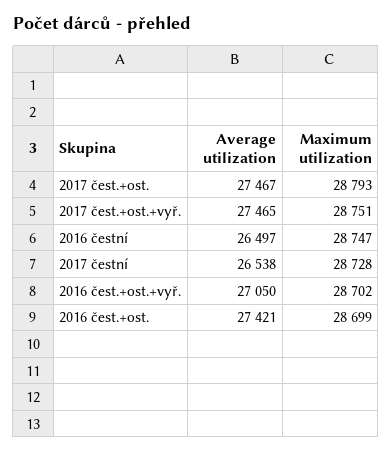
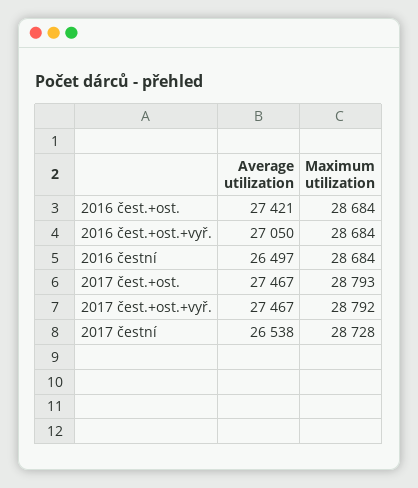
Average utilization, 2017 čest.+ost.+vyř.: 27465 -> 27467
Maximum utilization, 2017 čest.+ost.+vyř.: 28751 -> 28792
Maximum utilization, 2016 čestní: 28747 -> 28684
Maximum utilization, 2016 čest.+ost.+vyř.: 28702 -> 28684
Maximum utilization, 2016 čest.+ost.: 28699 -> 28684

